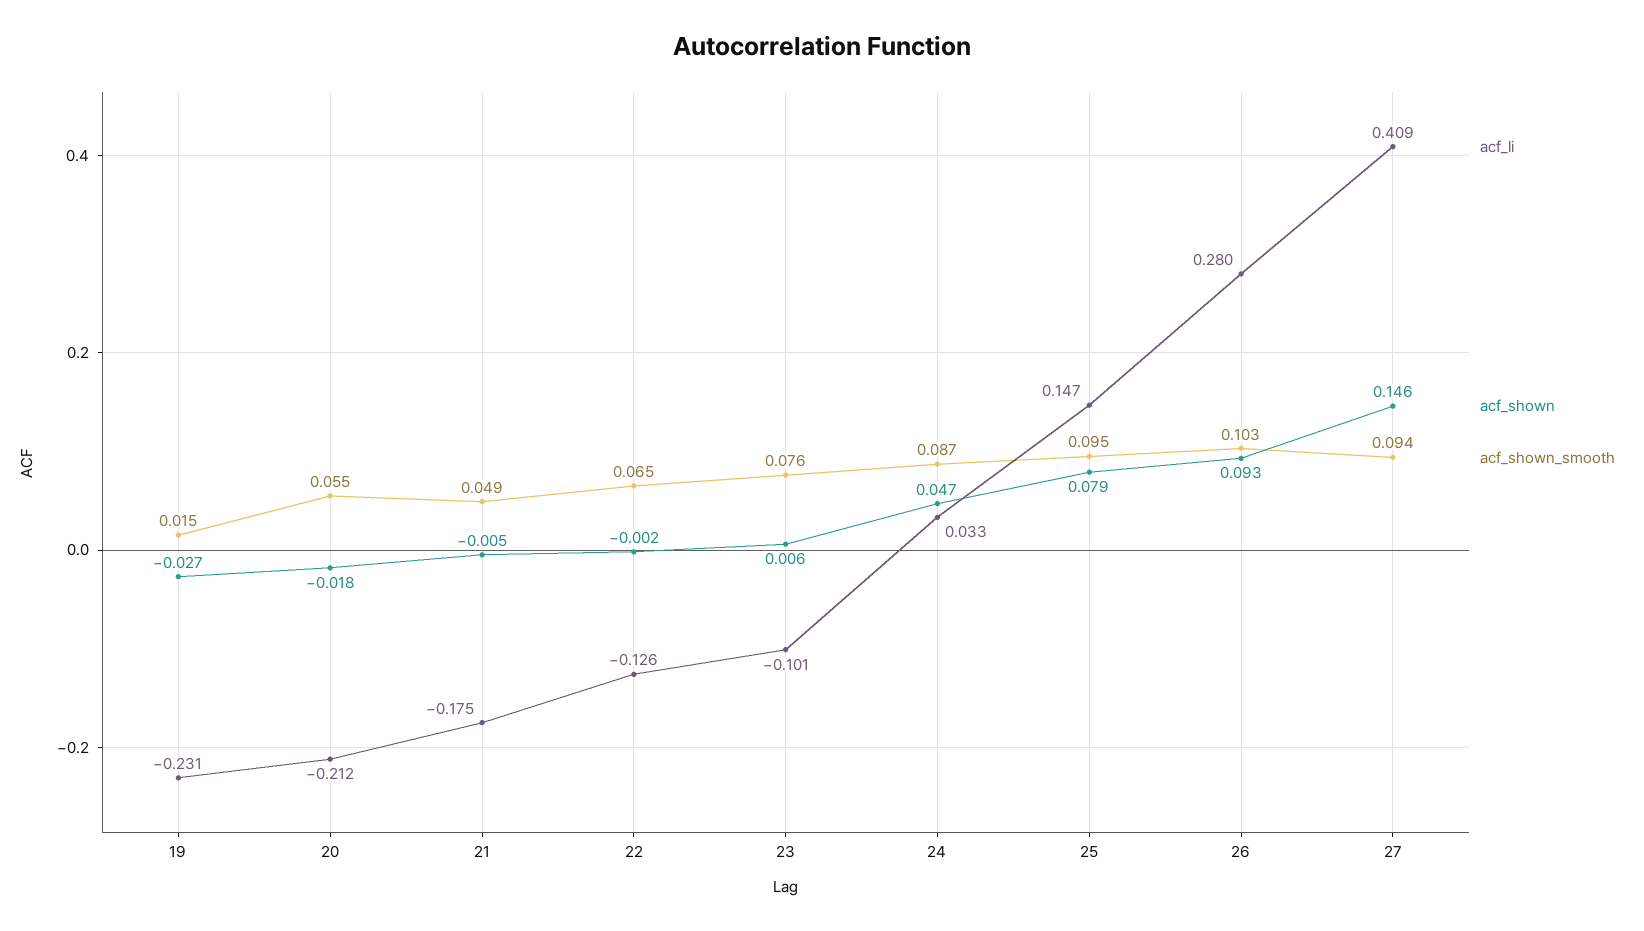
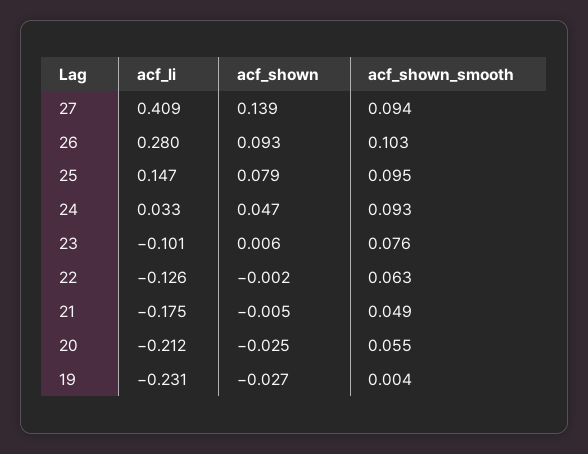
acf_shown_smooth, 19: 0.015 -> 0.004
acf_shown, 20: -0.018 -> -0.025
acf_shown_smooth, 22: 0.065 -> 0.063
acf_shown_smooth, 24: 0.087 -> 0.093
acf_shown, 27: 0.146 -> 0.139

